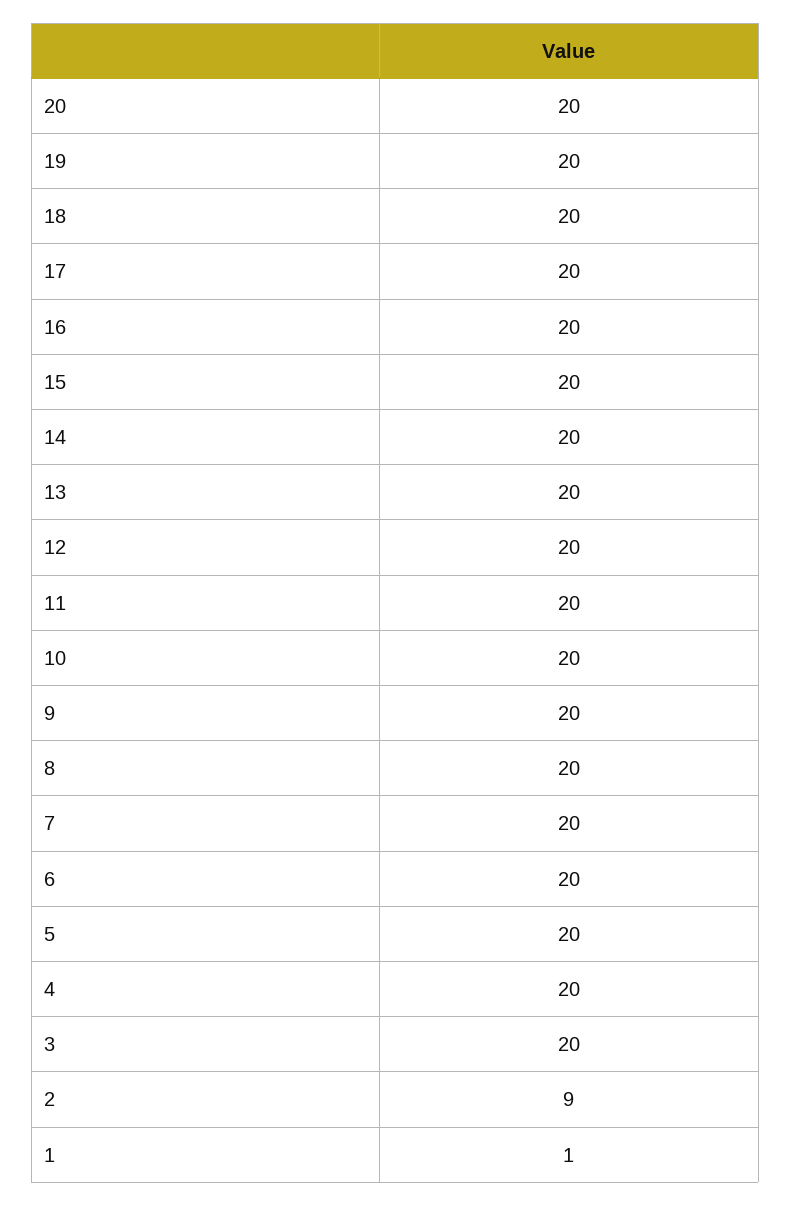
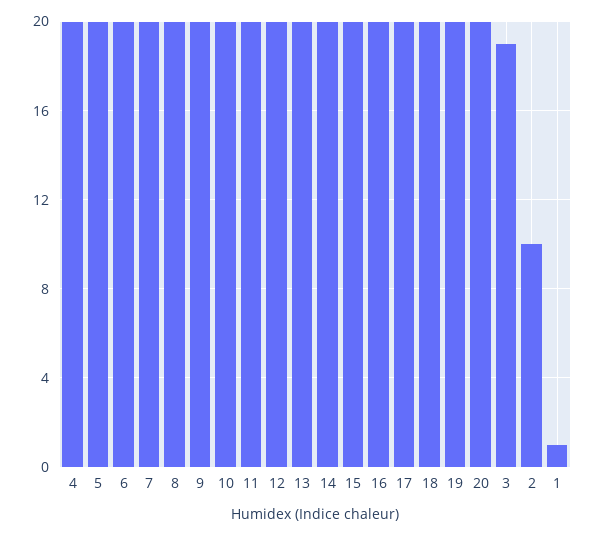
3: 20 -> 19
2: 9 -> 10

